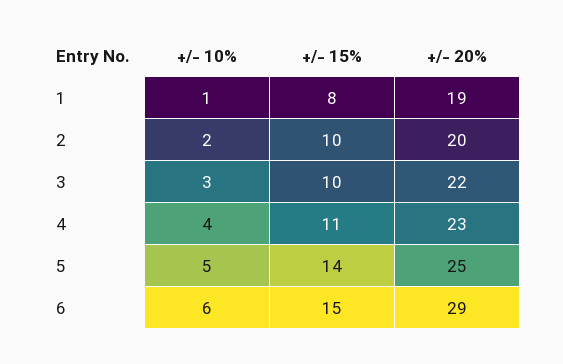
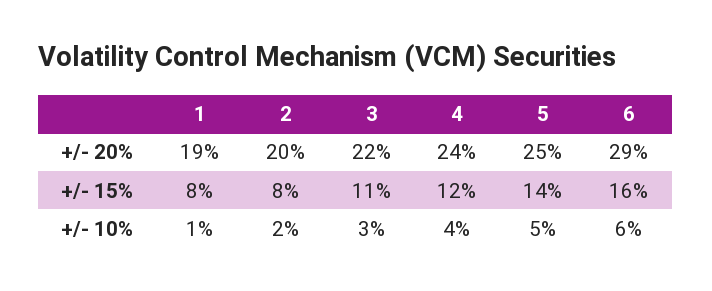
+/- 15%, 2: 10 -> 8
+/- 15%, 3: 10 -> 11
+/- 15%, 4: 11 -> 12
+/- 20%, 4: 23 -> 24
+/- 15%, 6: 15 -> 16

